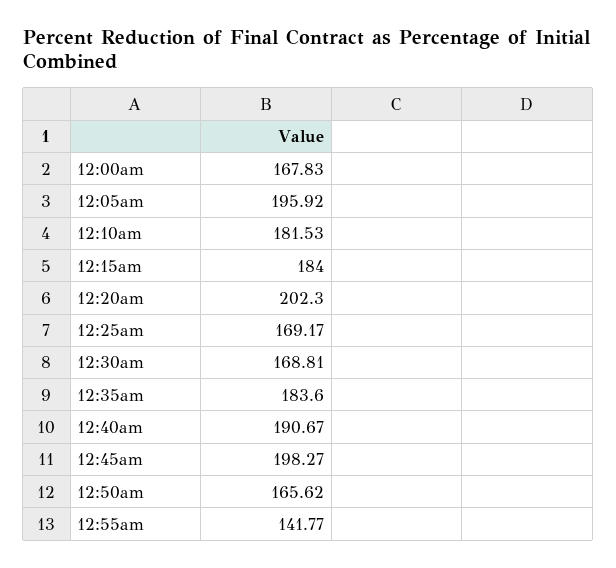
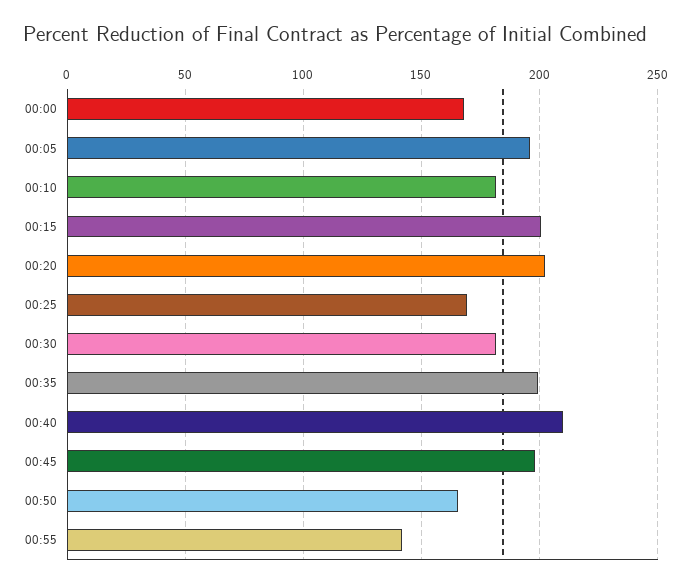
12:15am: 184 -> 200
12:30am: 168.81 -> 180
12:35am: 183.6 -> 200
12:40am: 190.67 -> 210

